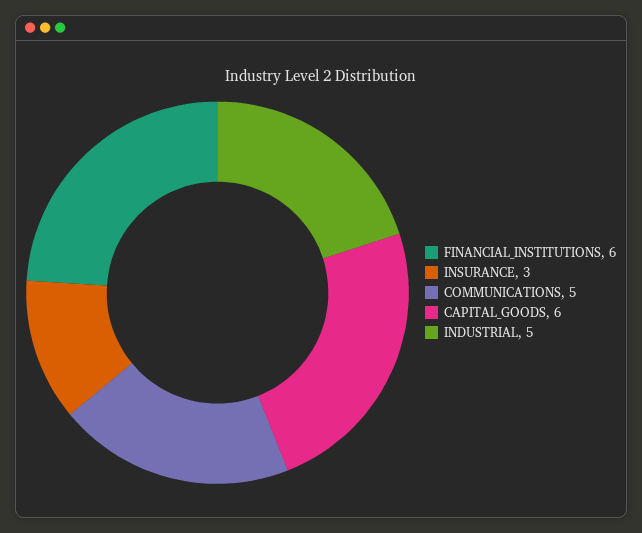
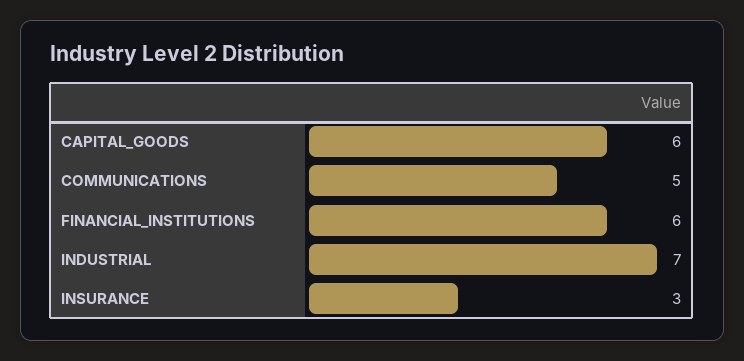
INDUSTRIAL: 5 -> 7

